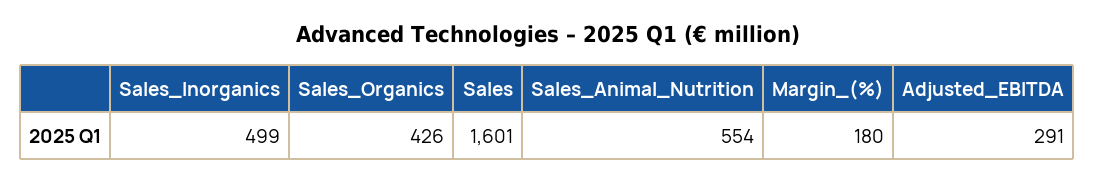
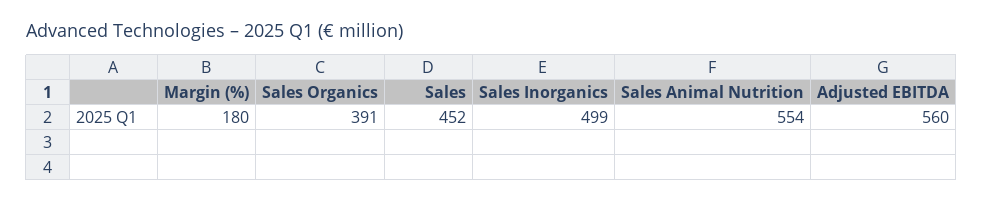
Sales_Organics: 426 -> 391
Sales: 1601 -> 452
Adjusted_EBITDA: 291 -> 560

